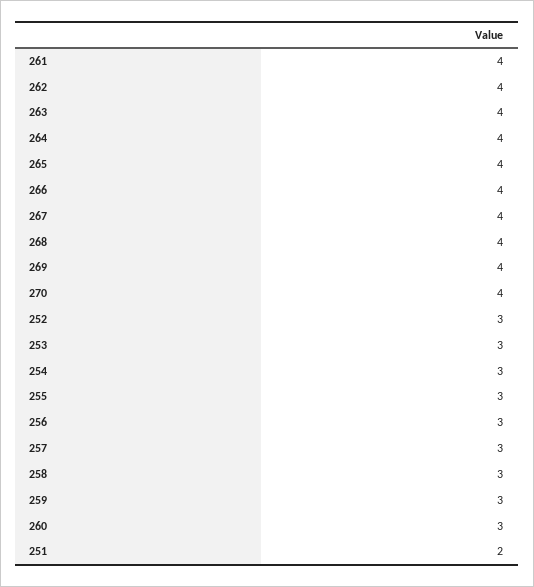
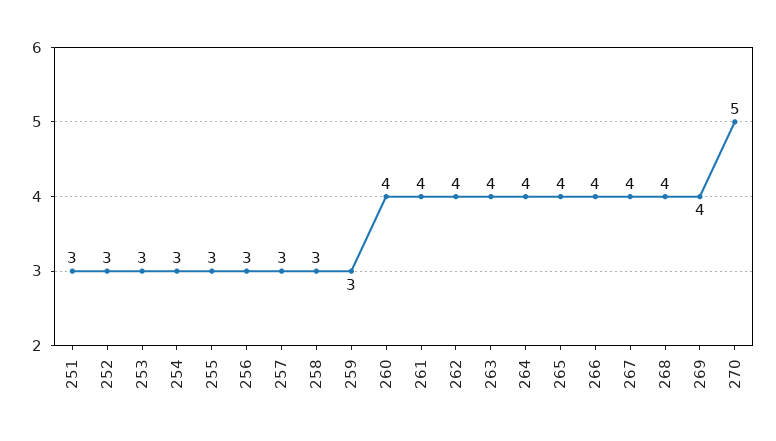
270: 4 -> 5
260: 3 -> 4
251: 2 -> 3

